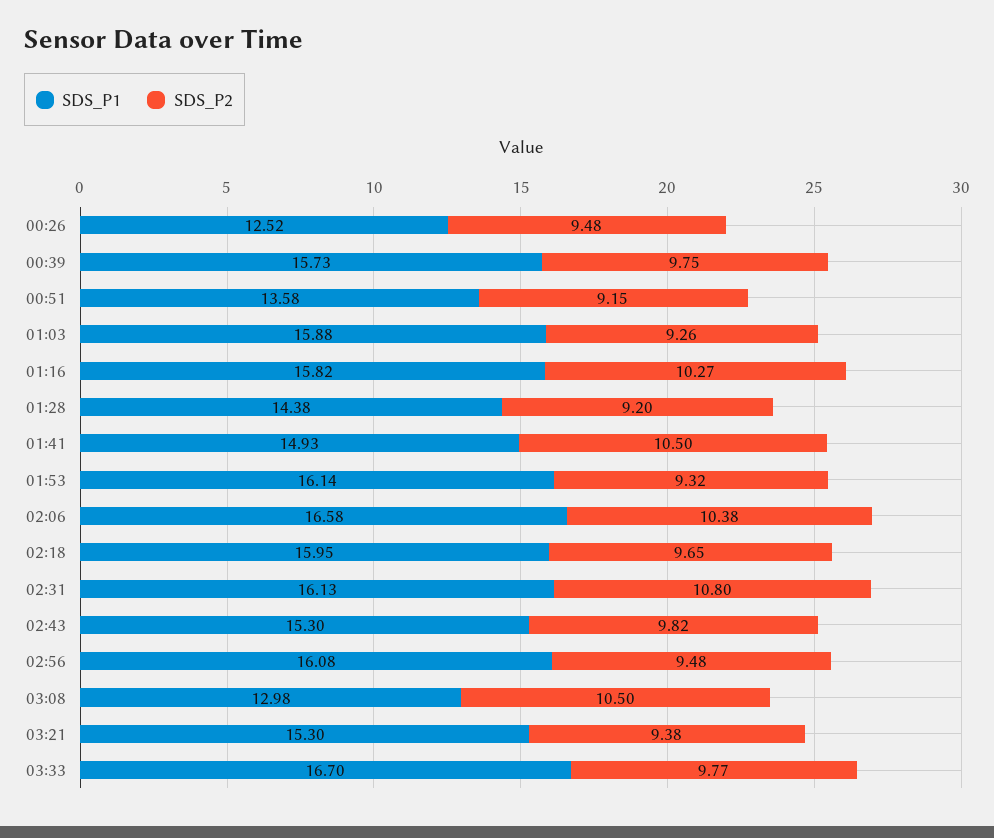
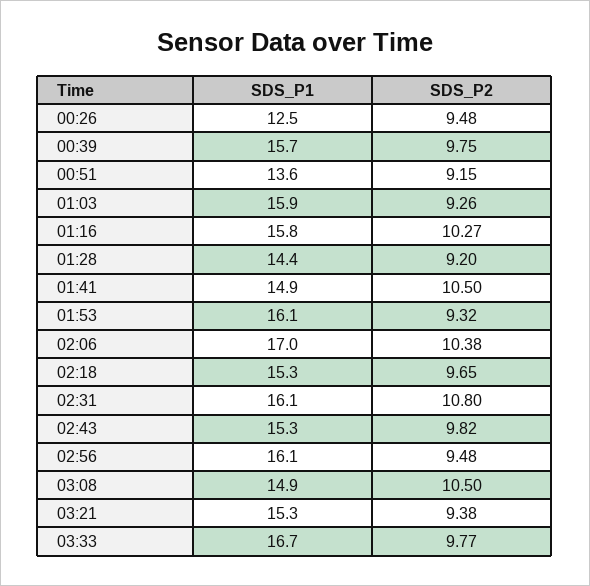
SDS_P1, 02:06: 16.58 -> 17
SDS_P1, 02:18: 15.95 -> 15.3
SDS_P1, 03:08: 12.98 -> 14.9

